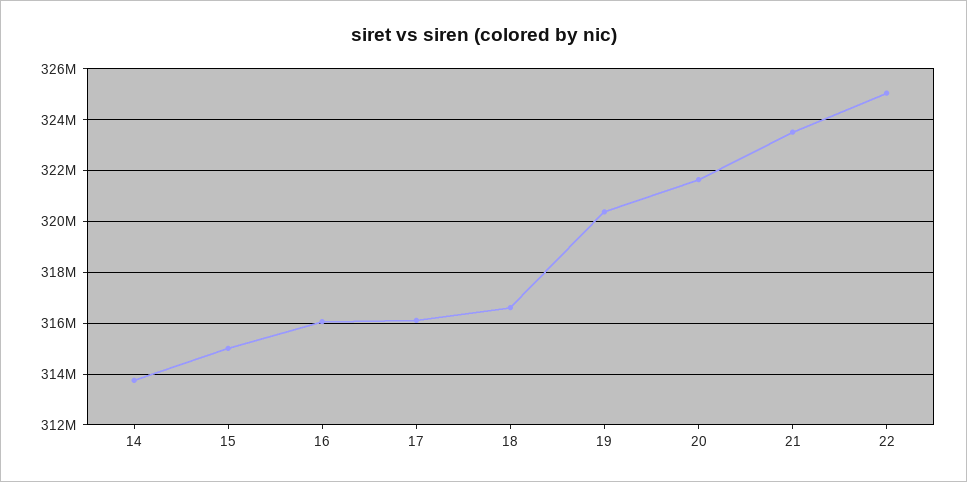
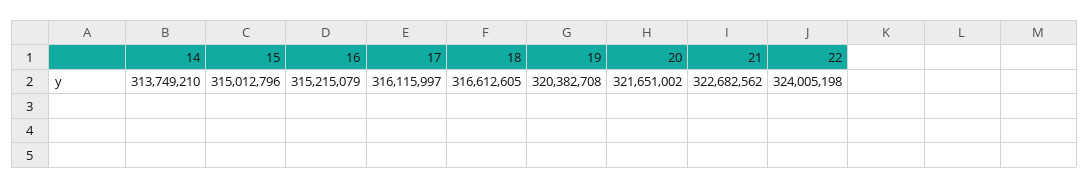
16: 316000000 -> 315215079
21: 323500000 -> 322682562
22: 325000000 -> 324005198

